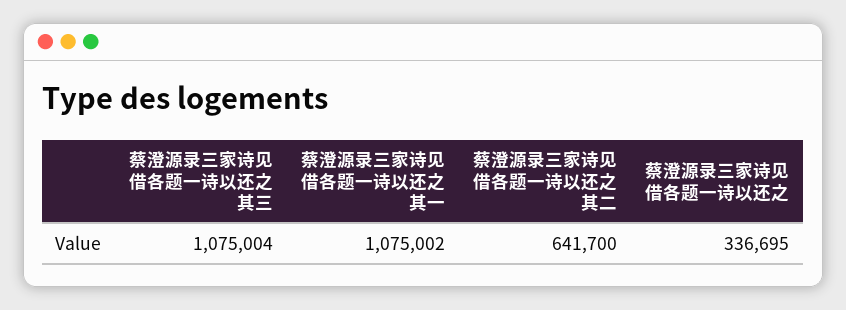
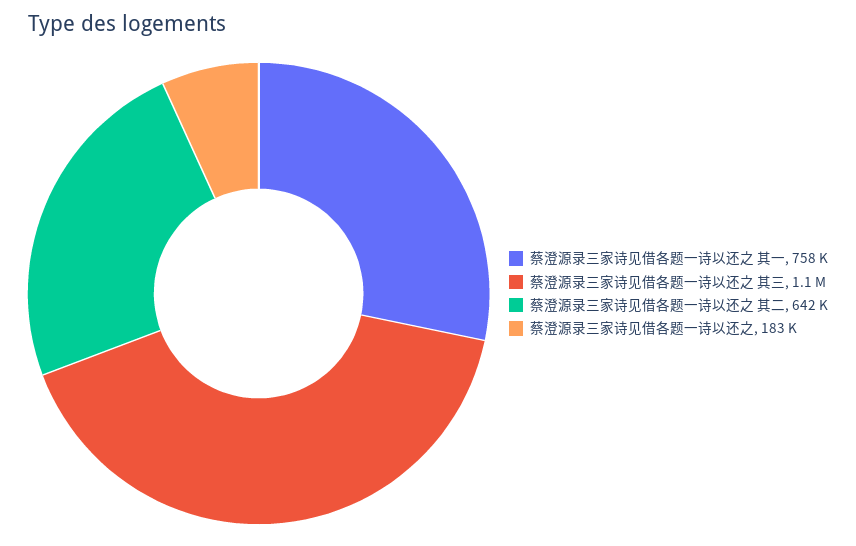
蔡澄源录三家诗见借各题一诗以还之 其一: 1075002 -> 758000
蔡澄源录三家诗见借各题一诗以还之: 336695 -> 183000

